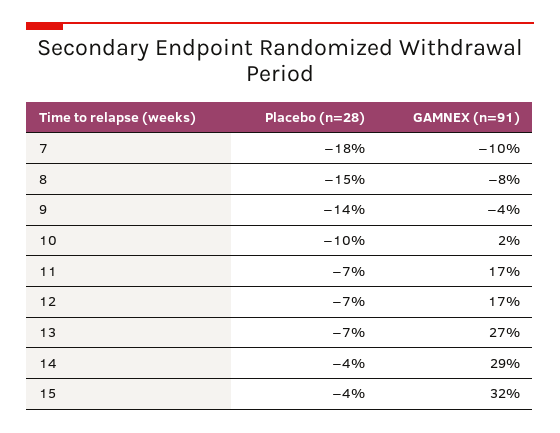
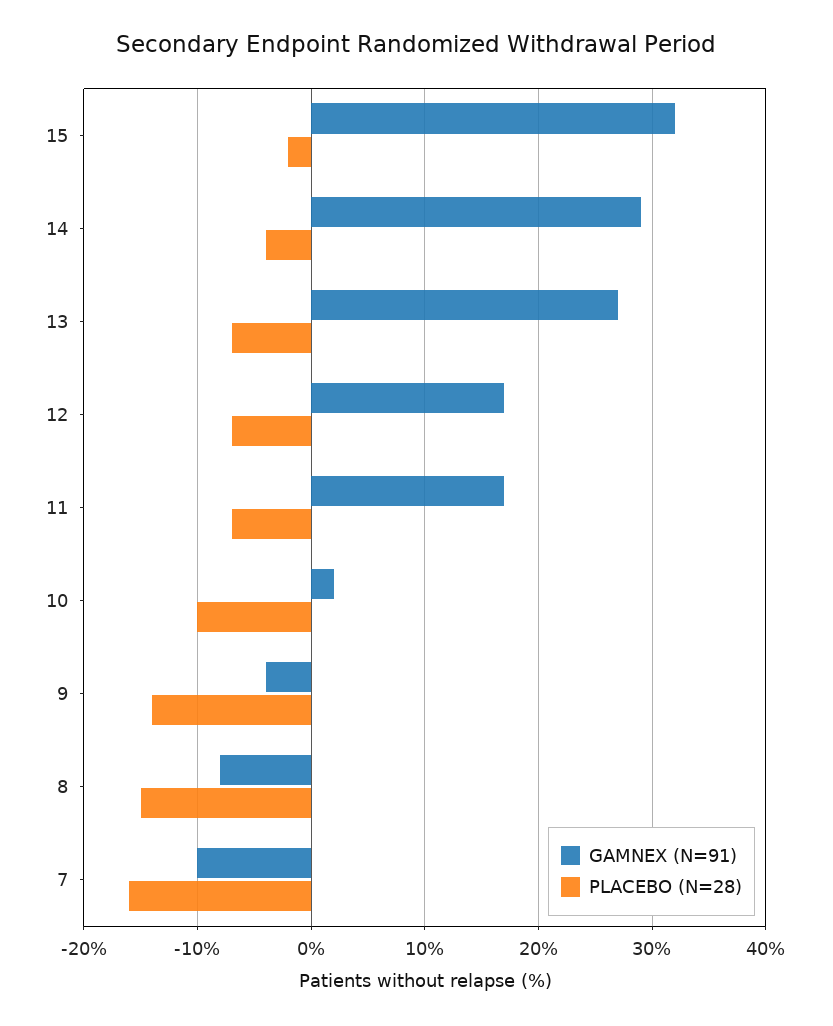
Placebo (n=28), 7: -18 -> -16
Placebo (n=28), 15: -4 -> -2

